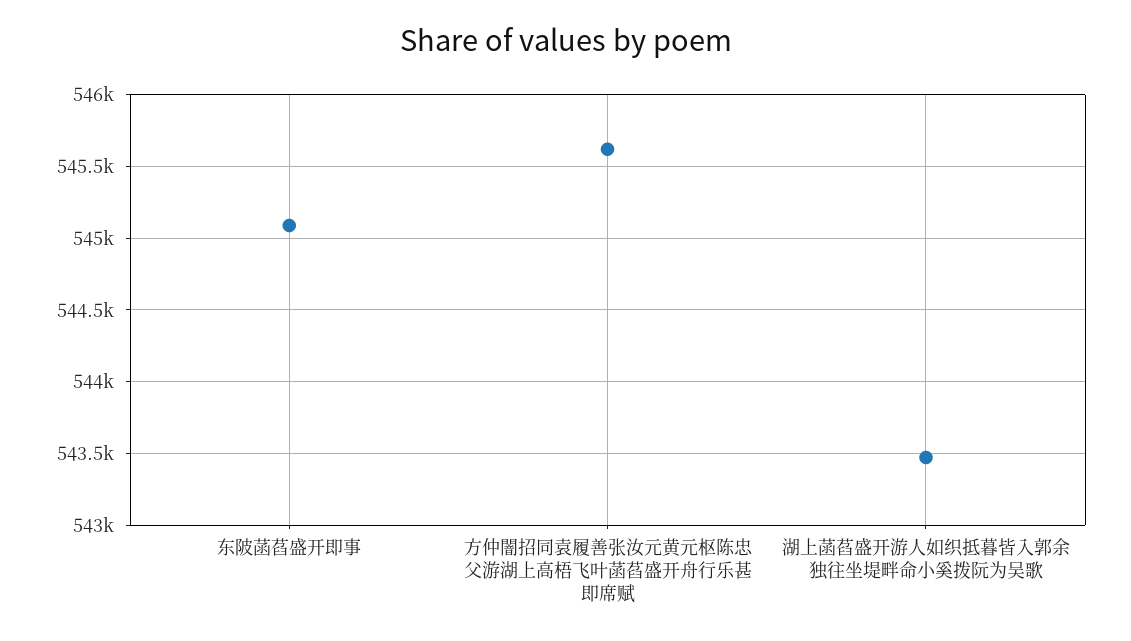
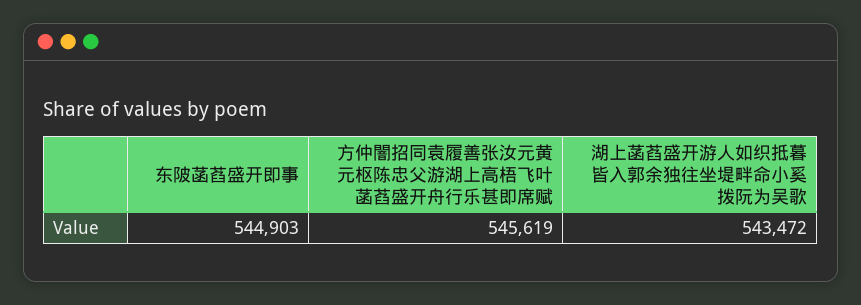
东陂菡萏盛开即事: 545100 -> 544903

